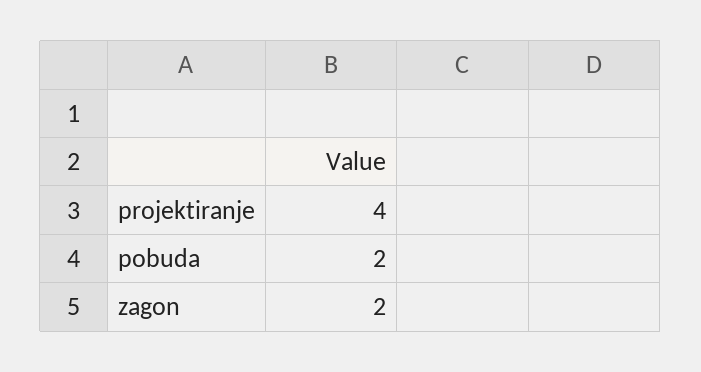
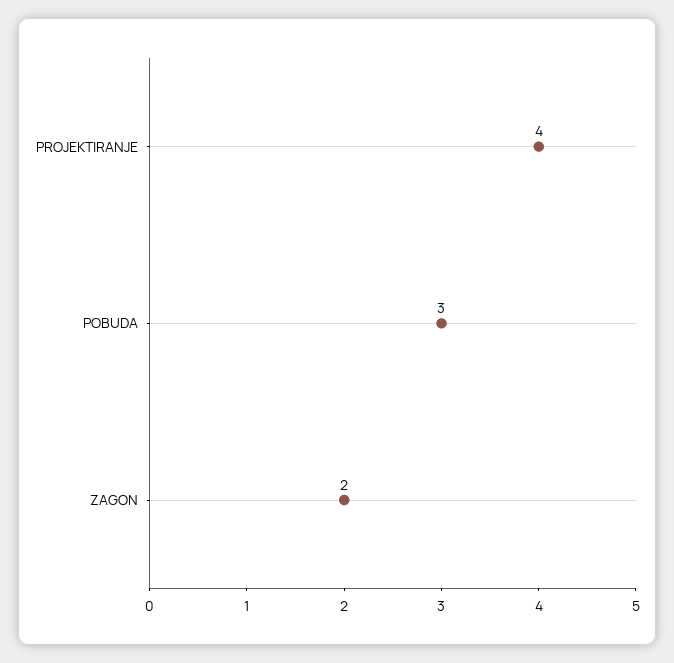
pobuda: 2 -> 3

